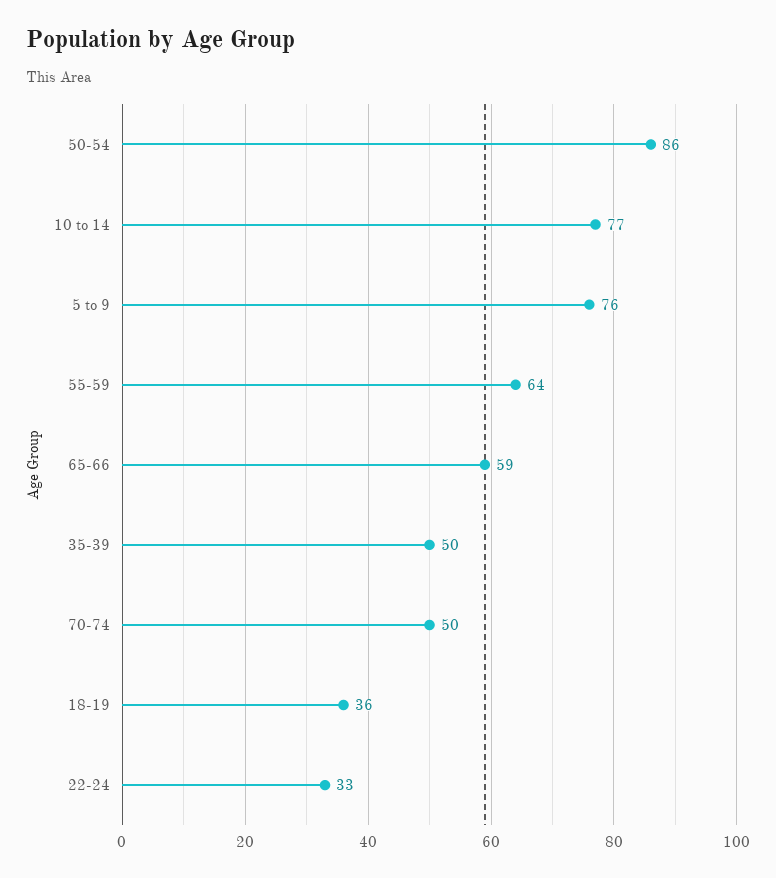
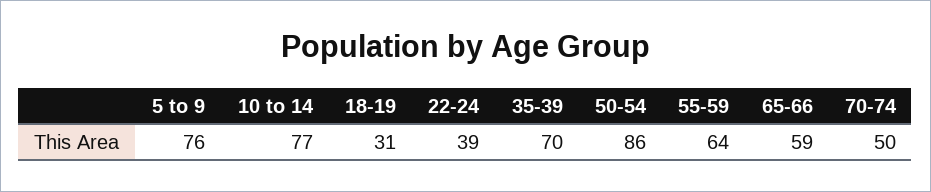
35-39: 50 -> 70
18-19: 36 -> 31
22-24: 33 -> 39

